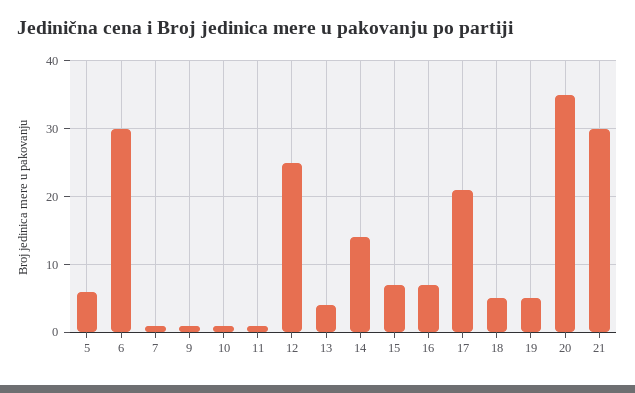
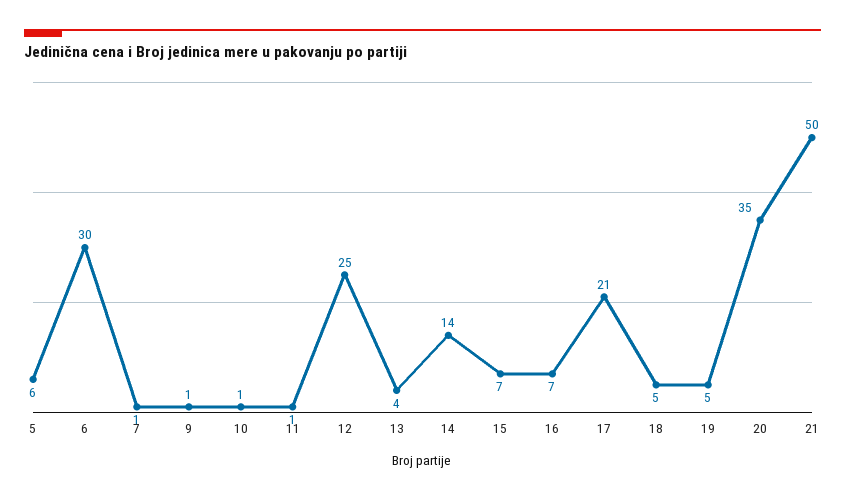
21: 30 -> 50

